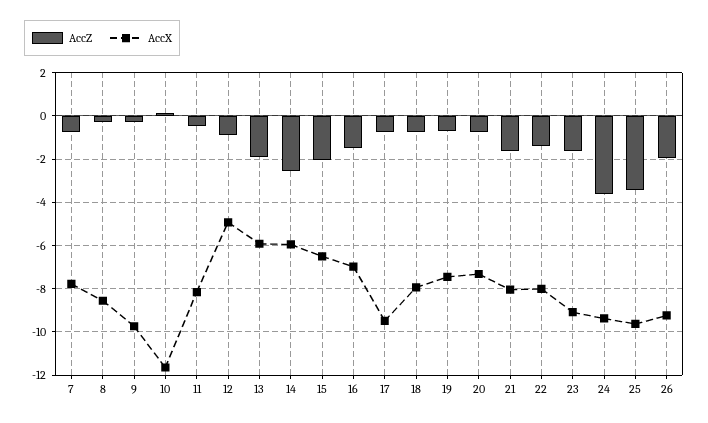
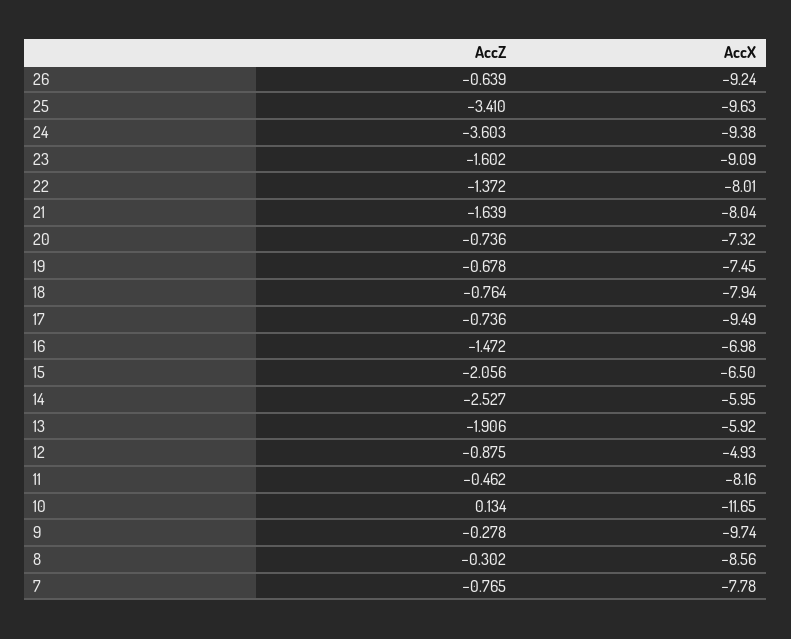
AccZ, 26: -2 -> -0.639

